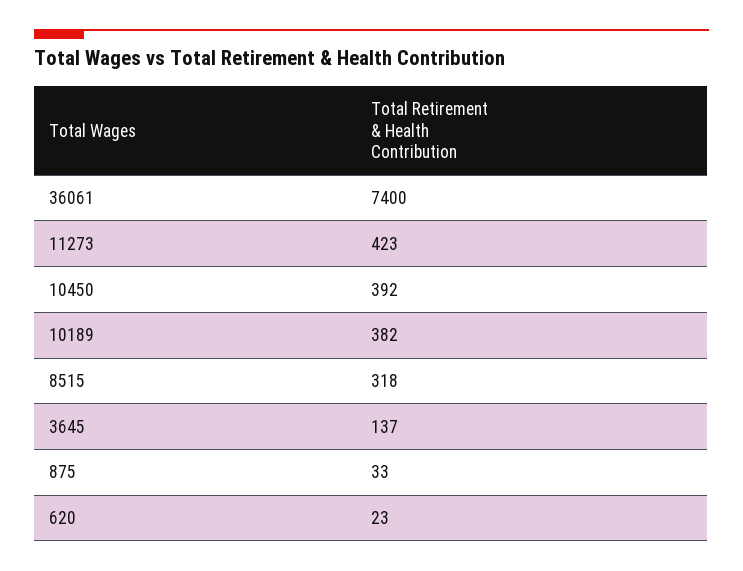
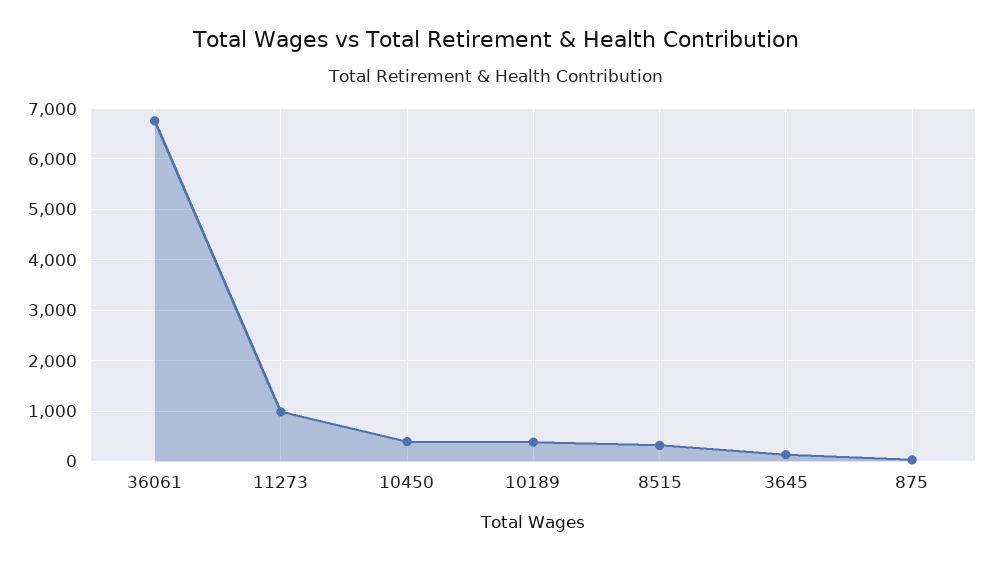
36061: 7400 -> 6800
11273: 423 -> 1000
620: 23 -> none

